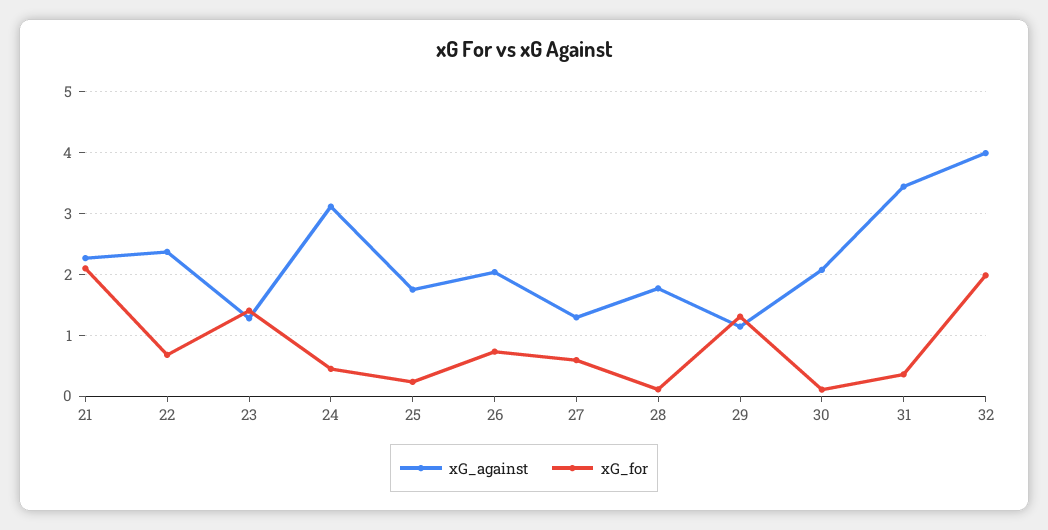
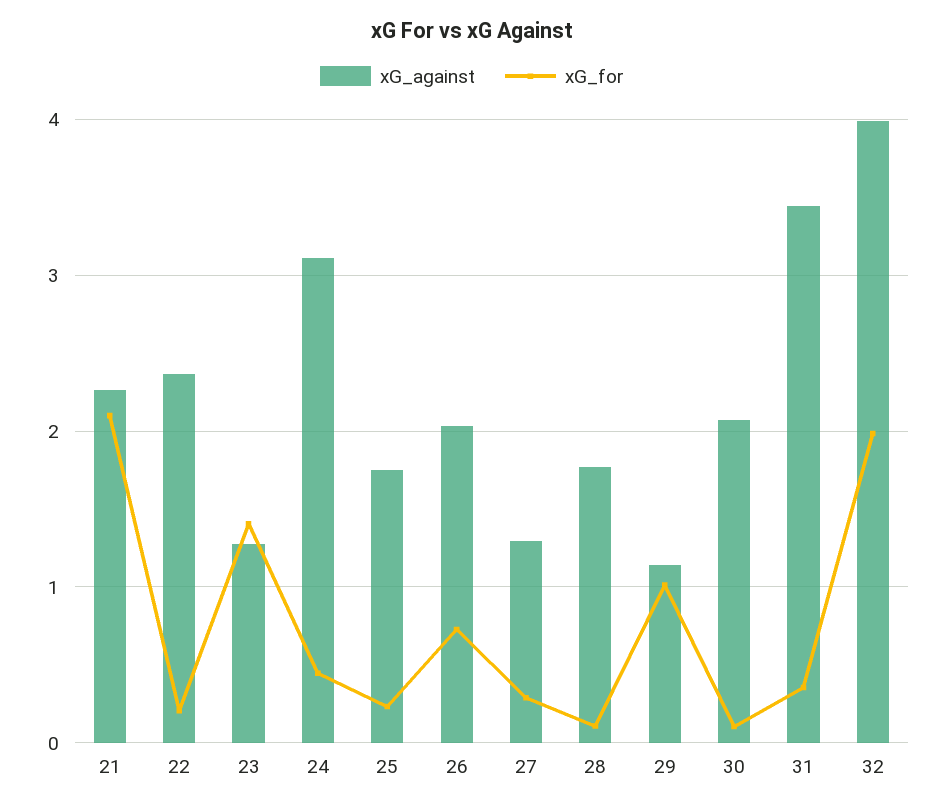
xG_for, 22: 0.7 -> 0.2
xG_for, 27: 0.6 -> 0.3
xG_for, 29: 1.3 -> 1

